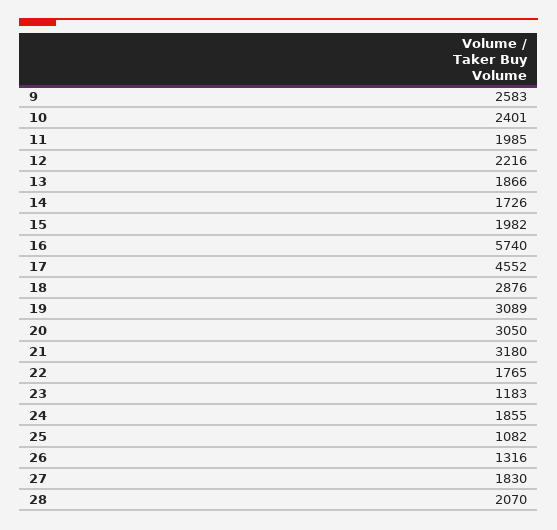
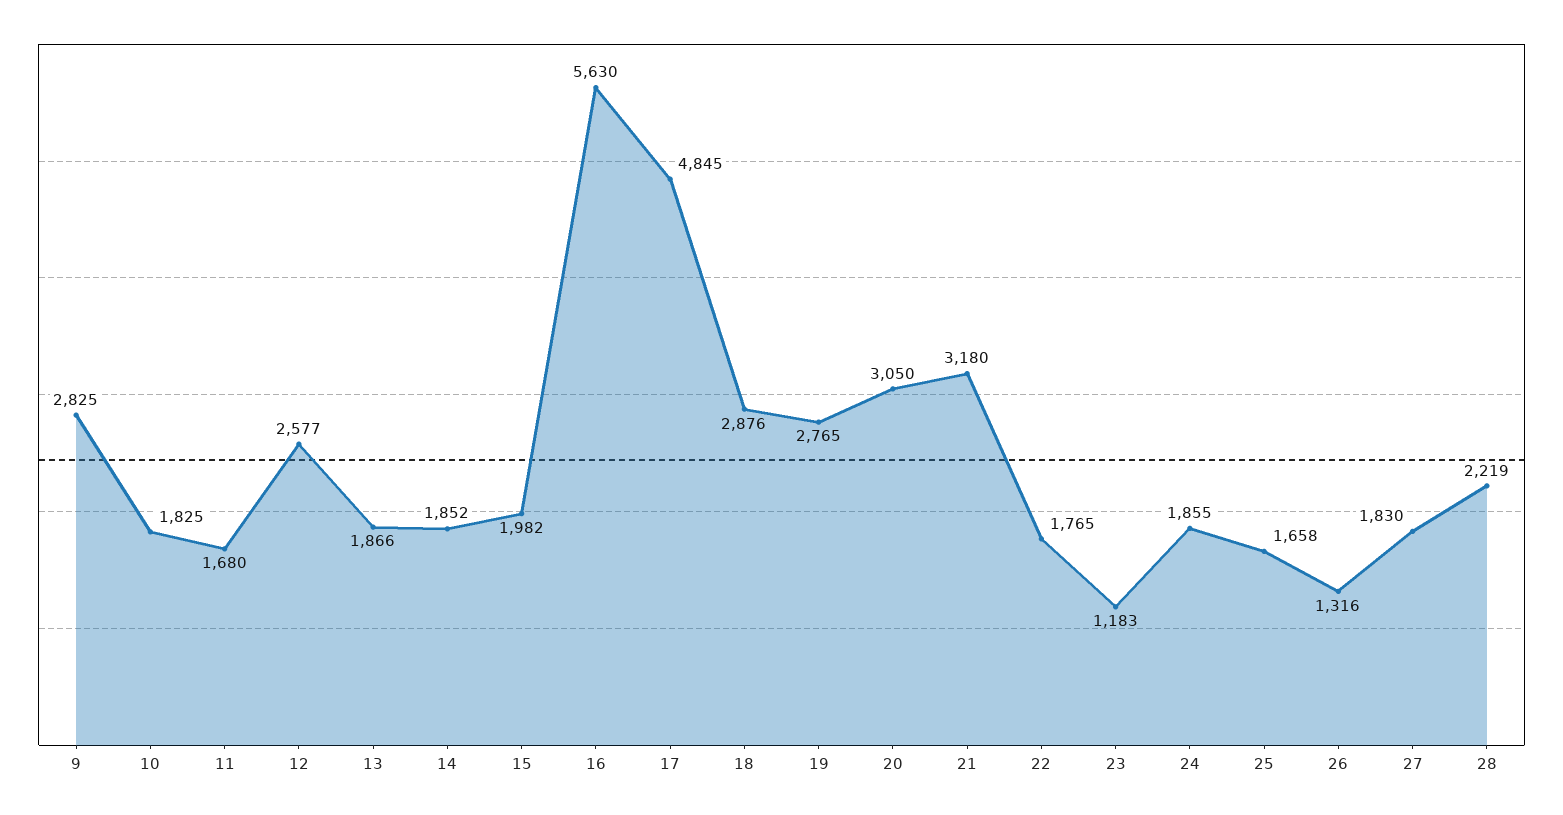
9: 2583 -> 2825
10: 2401 -> 1825
11: 1985 -> 1680
12: 2216 -> 2577
14: 1726 -> 1852
16: 5740 -> 5630
17: 4552 -> 4845
19: 3089 -> 2765
25: 1082 -> 1658
28: 2070 -> 2219

